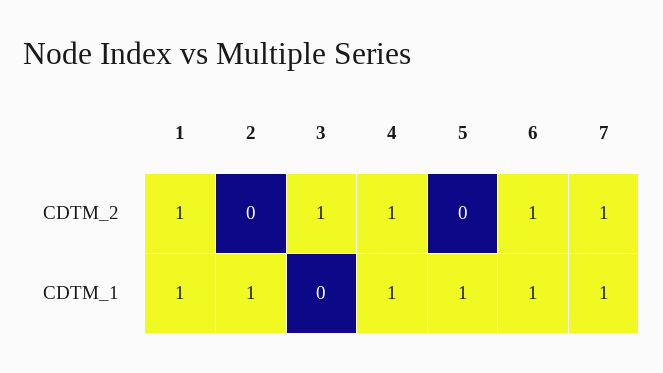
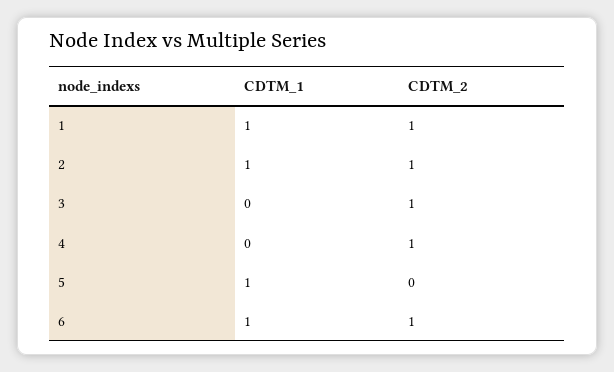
2, CDTM_2: 0 -> 1
7, CDTM_2: 1 -> none
4, CDTM_1: 1 -> 0
7, CDTM_1: 1 -> none

